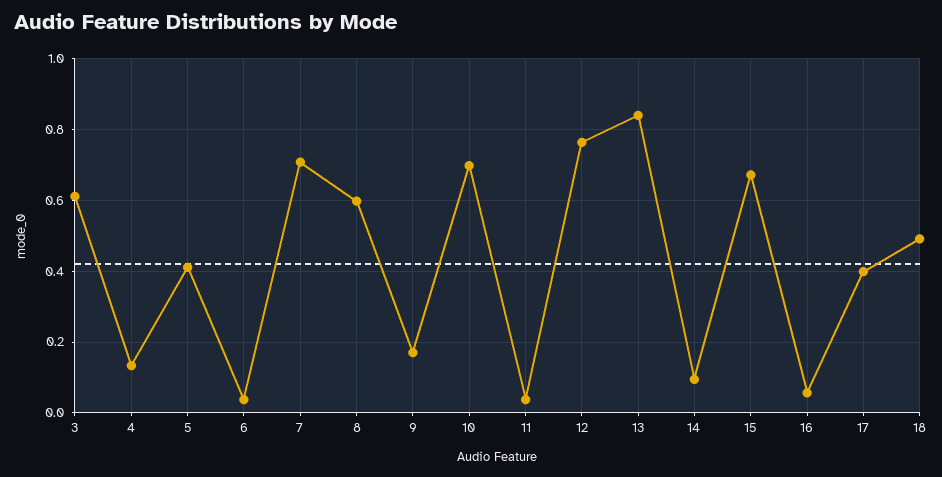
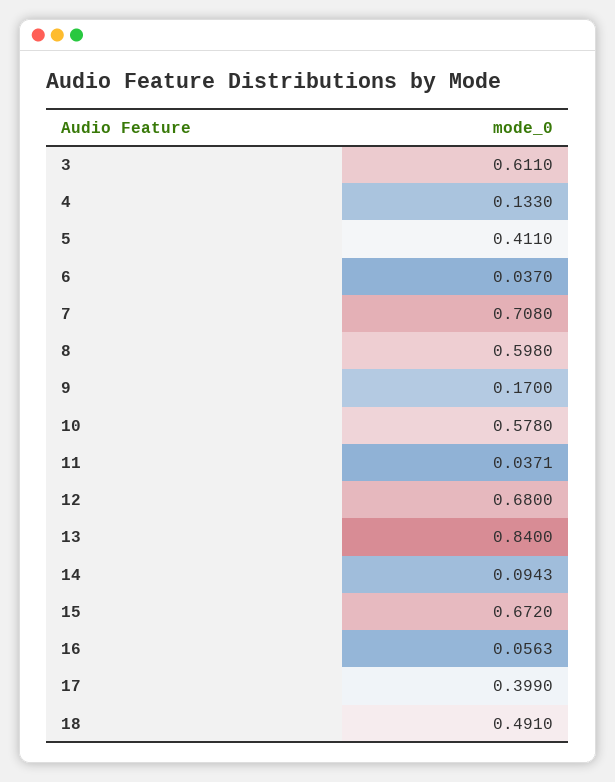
10: 0.7 -> 0.578
12: 0.76 -> 0.68

